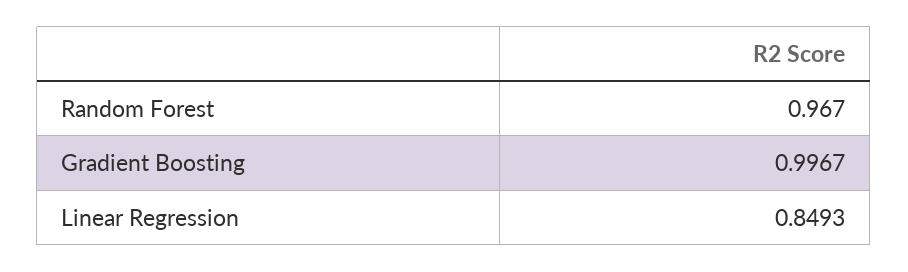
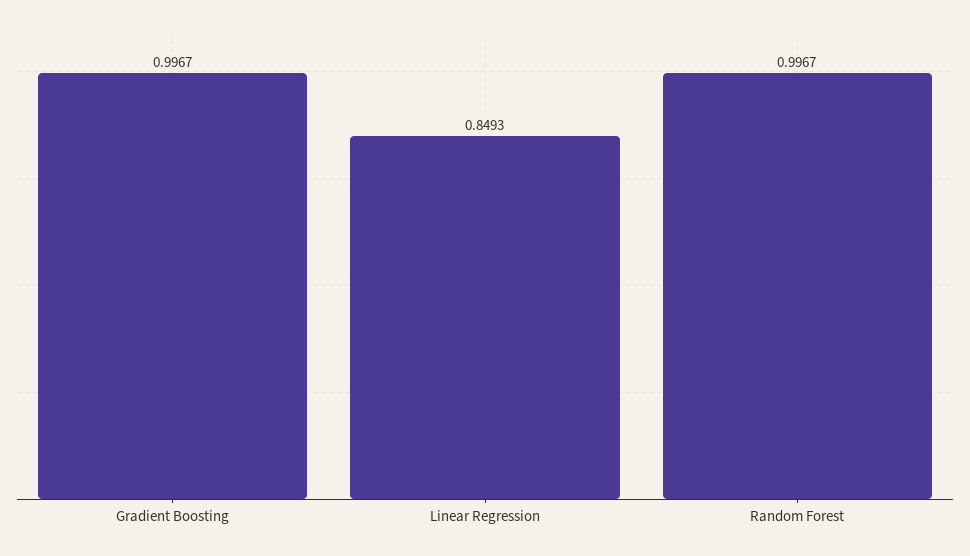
Random Forest: 0.967 -> 0.9967

